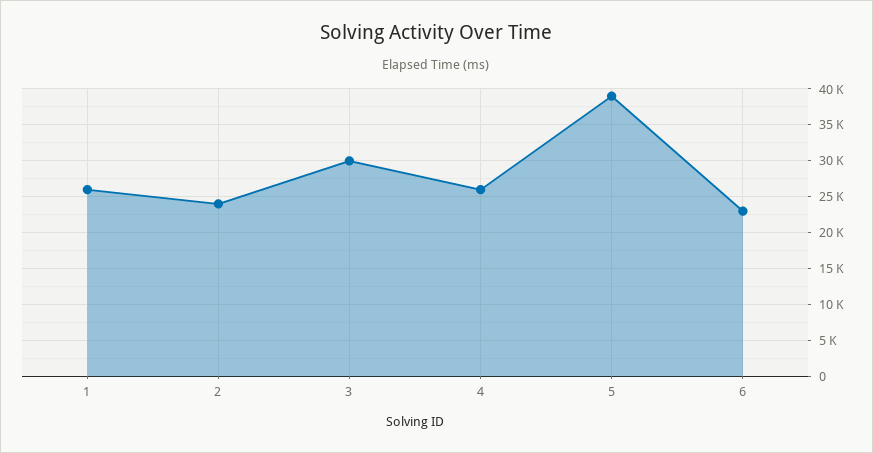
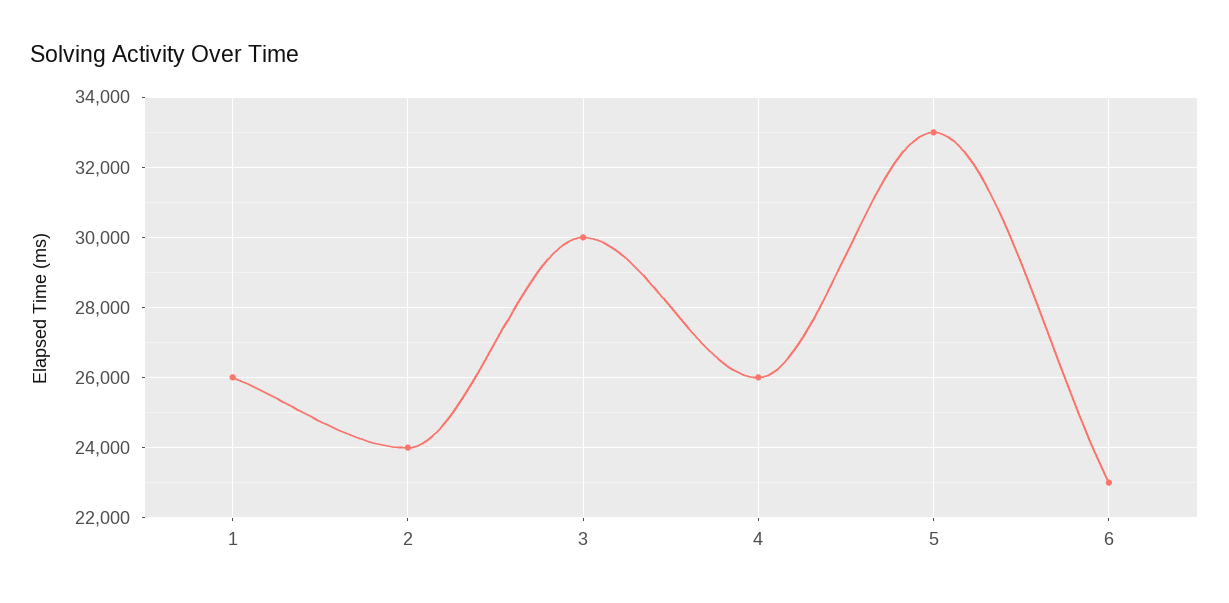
5: 39000 -> 33000

